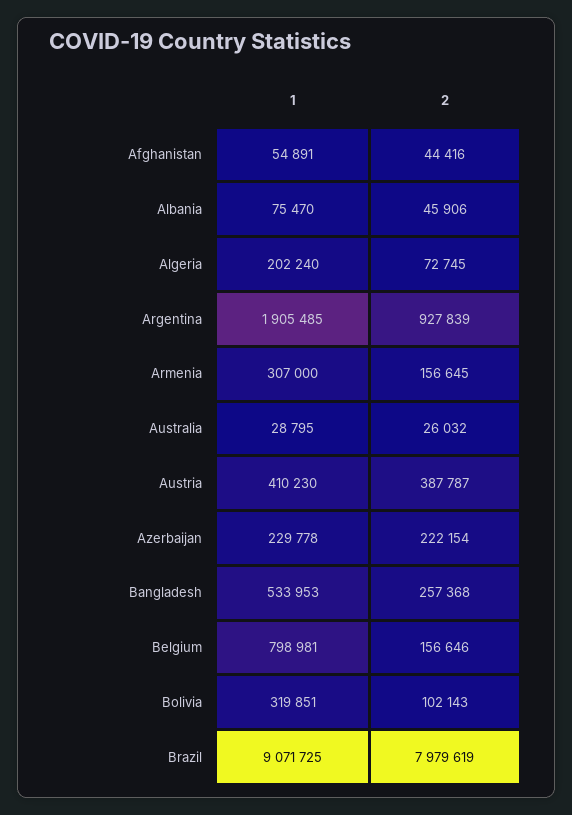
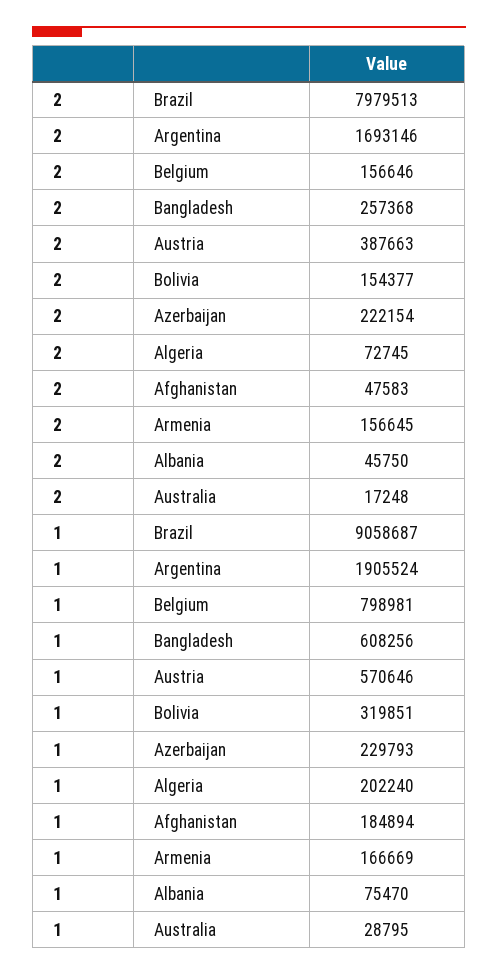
1, Afghanistan: 54891 -> 184894
2, Afghanistan: 44416 -> 47583
2, Albania: 45906 -> 45750
1, Argentina: 1905485 -> 1905524
2, Argentina: 927839 -> 1693146
1, Armenia: 307000 -> 166669
2, Australia: 26032 -> 17248
1, Austria: 410230 -> 570646
2, Austria: 387787 -> 387663
1, Azerbaijan: 229778 -> 229793
1, Bangladesh: 533953 -> 608256
2, Bolivia: 102143 -> 154377
1, Brazil: 9071725 -> 9058687
2, Brazil: 7979619 -> 7979513

